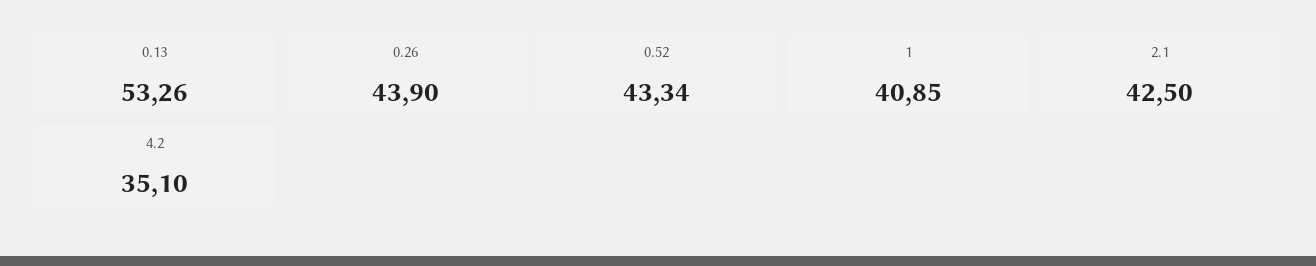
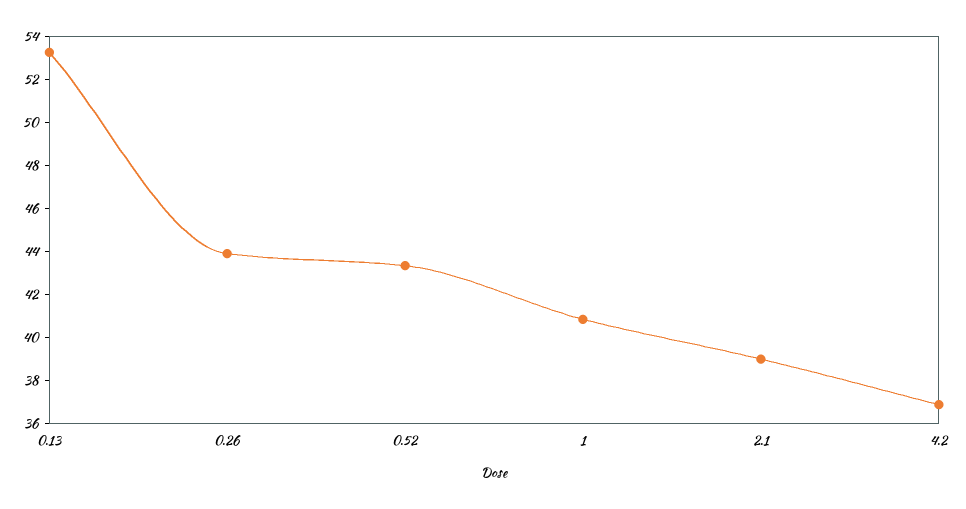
2.1: 42.5 -> 39
4.2: 35.1 -> 37

